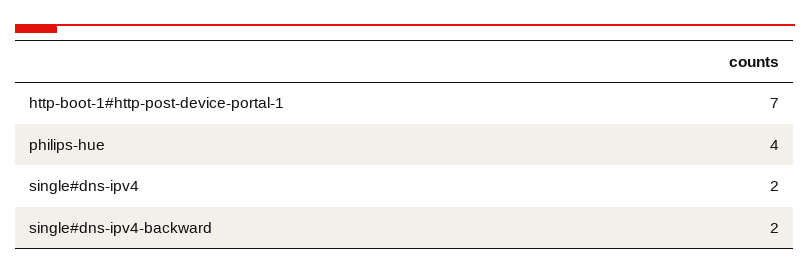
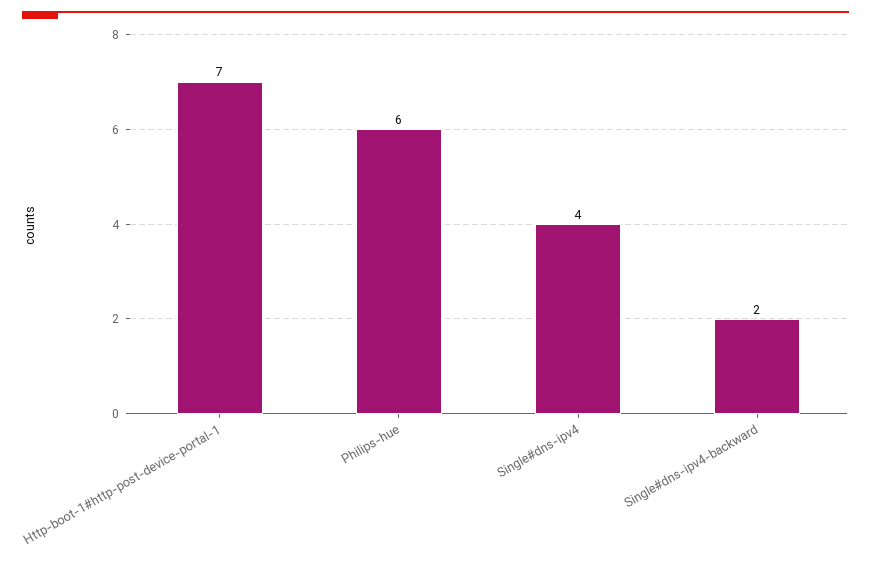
philips-hue: 4 -> 6
single#dns-ipv4: 2 -> 4

